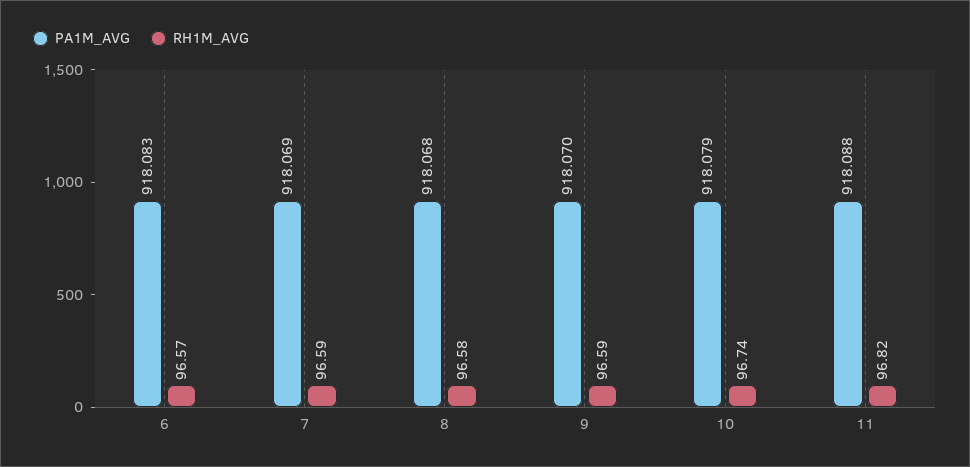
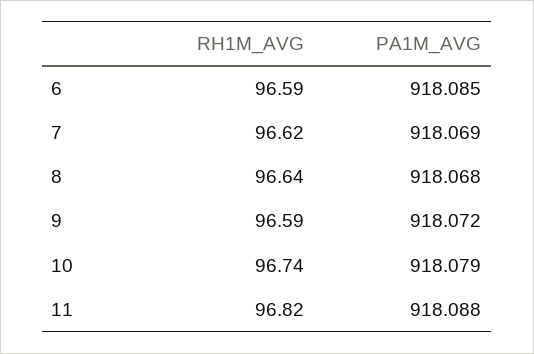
PA1M_AVG, 6: 918.083 -> 918.085
RH1M_AVG, 6: 96.57 -> 96.59
RH1M_AVG, 7: 96.59 -> 96.62
RH1M_AVG, 8: 96.58 -> 96.64
PA1M_AVG, 9: 918.07 -> 918.072

